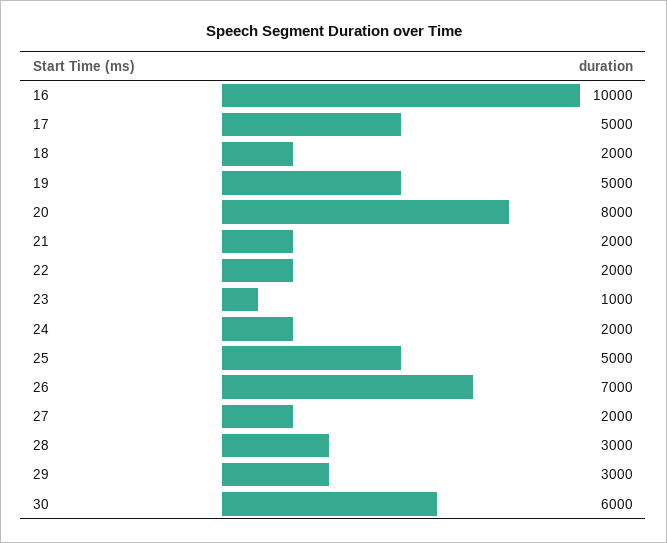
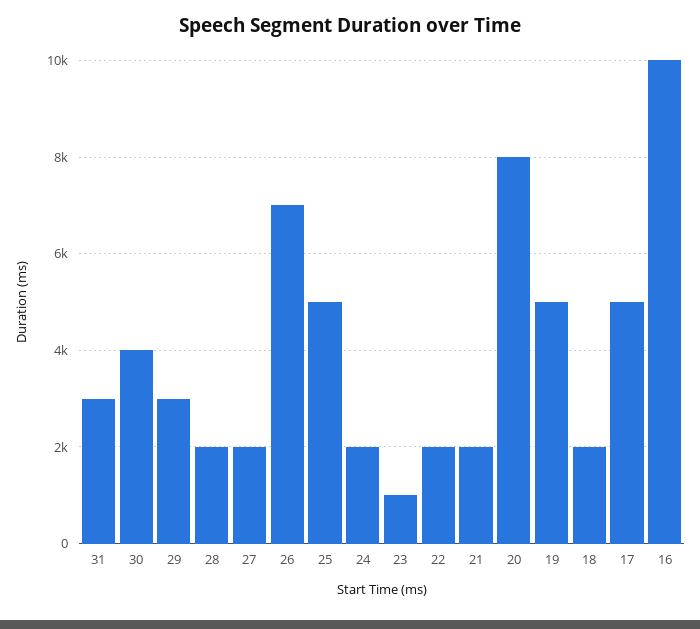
28: 3000 -> 2000
30: 6000 -> 4000
31: none -> 3000

